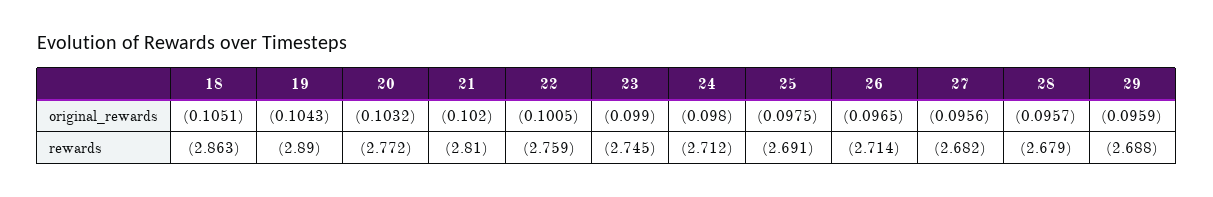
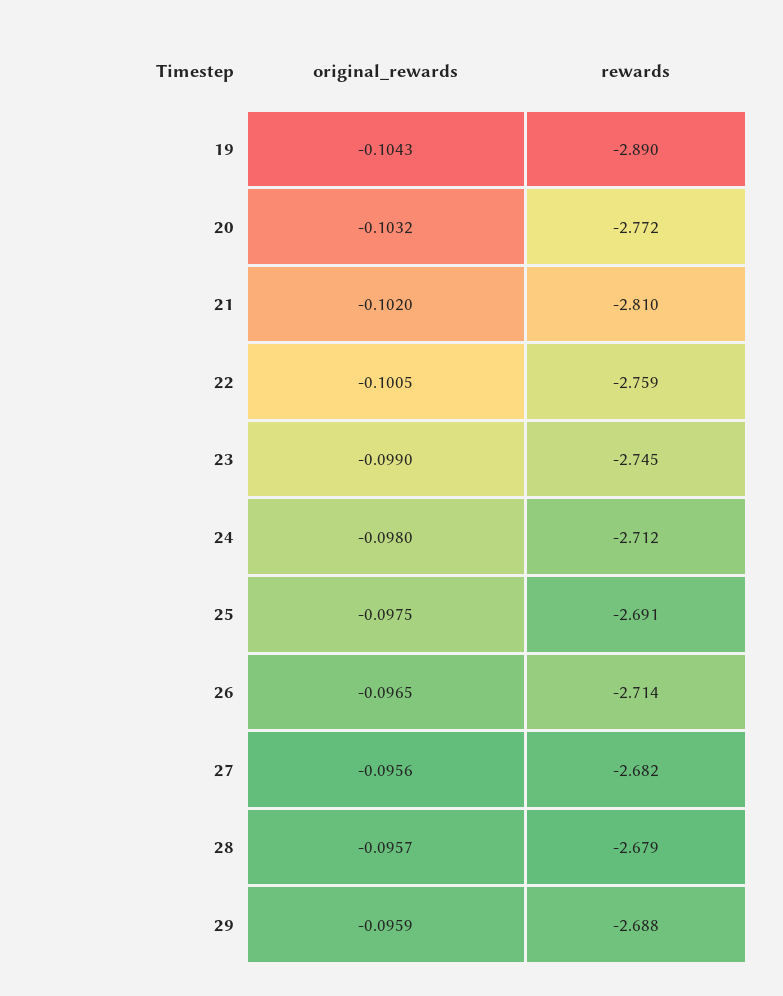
18, original_rewards: -0.1051 -> none
18, rewards: -2.863 -> none

